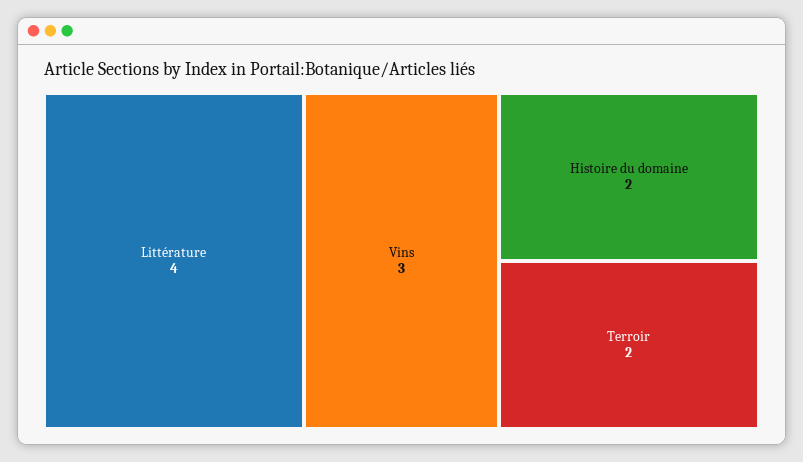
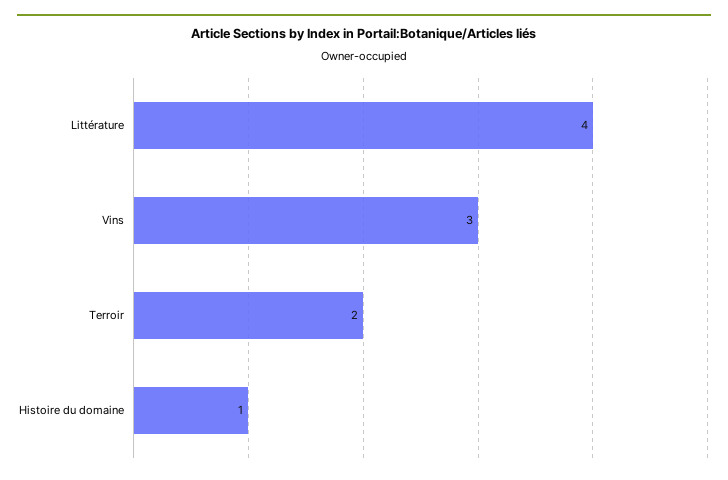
Histoire du domaine: 2 -> 1

